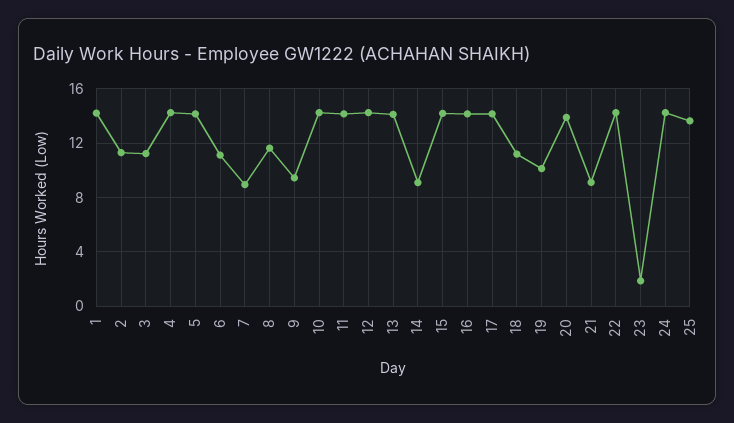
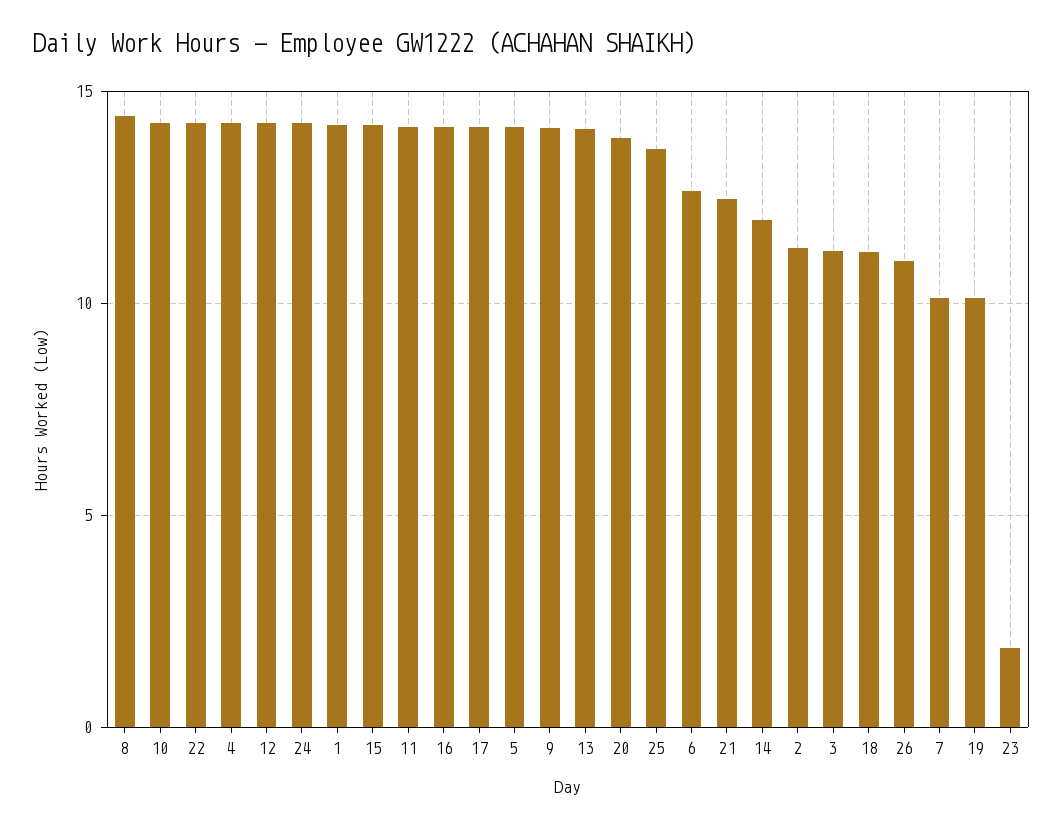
6: 11 -> 12.5
7: 9 -> 10
8: 11.5 -> 14.5
9: 9.5 -> 14
14: 9 -> 12
21: 9 -> 12.5
26: none -> 11

